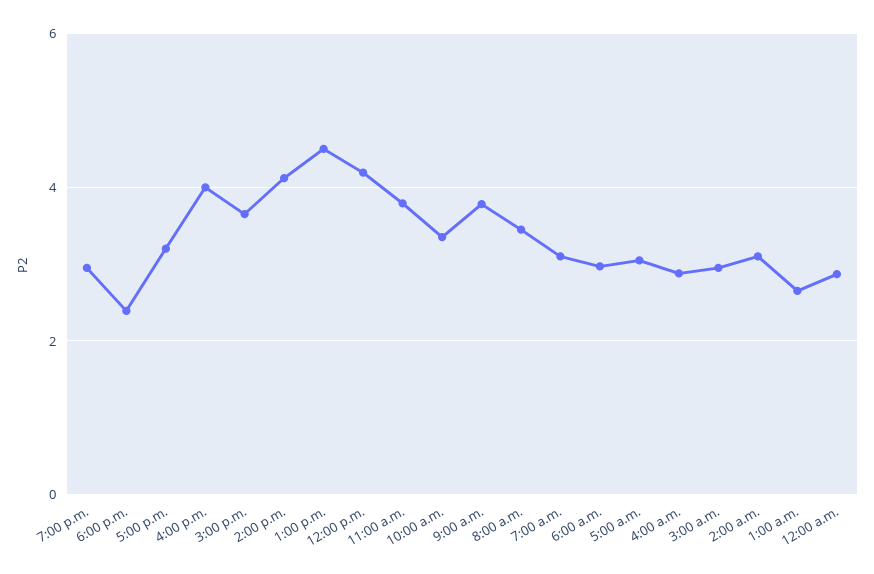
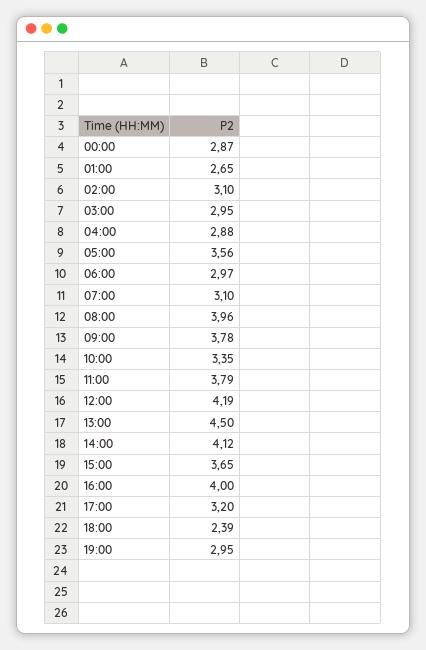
8:00 a.m.: 3.4 -> 3.96
5:00 a.m.: 3 -> 3.56

